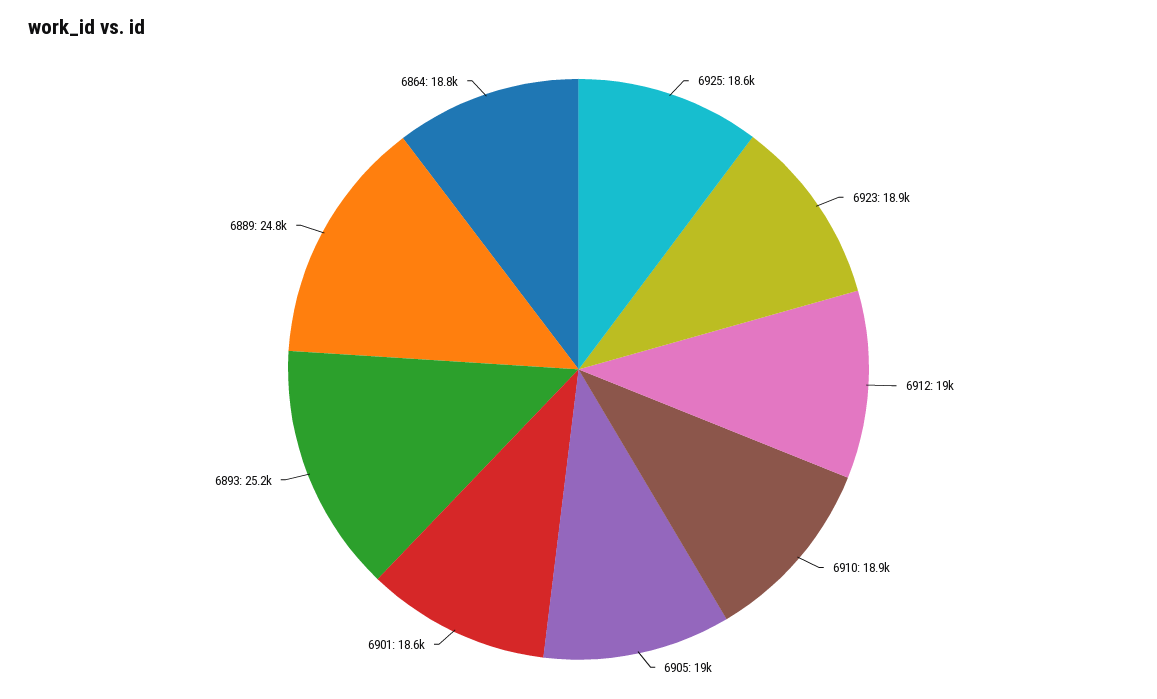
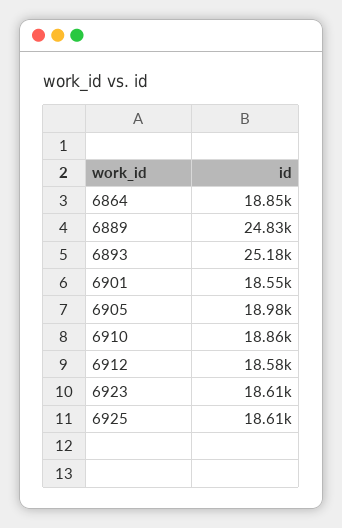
6923: 18900 -> 18610
6912: 19000 -> 18580

